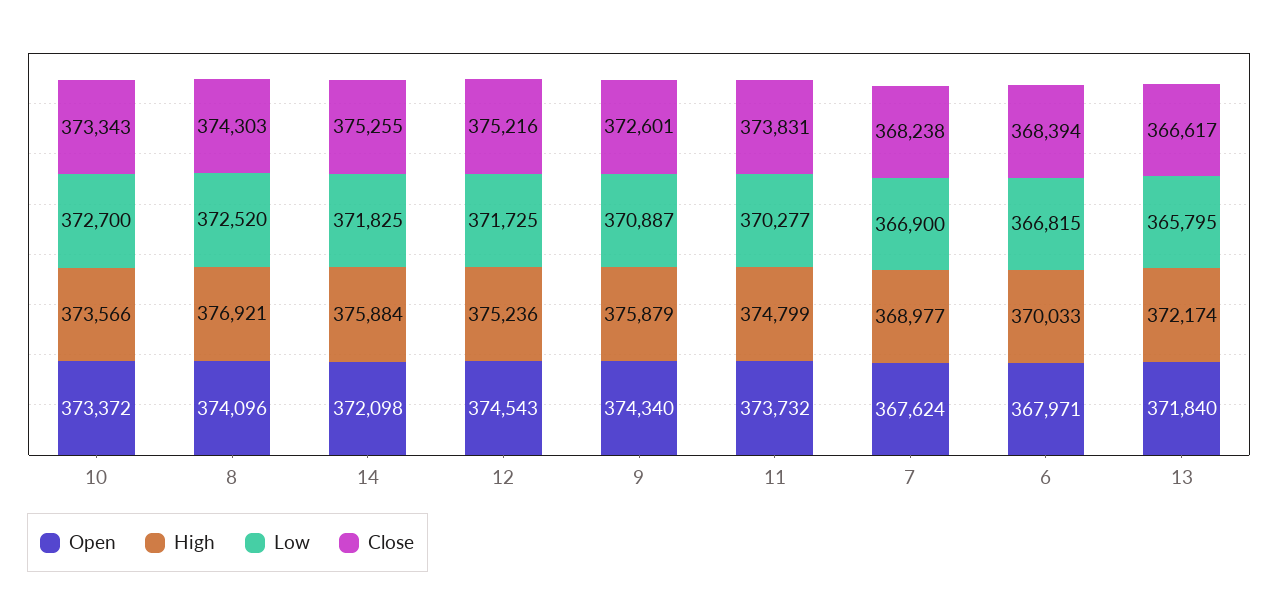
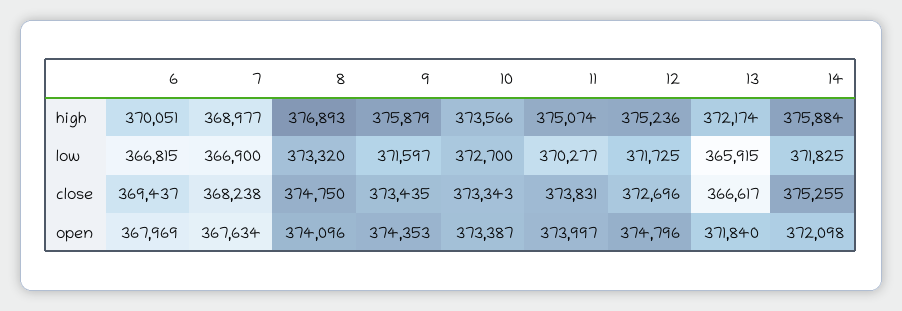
Open, 10: 373372 -> 373387
High, 8: 376921 -> 376893
Low, 8: 372520 -> 373320
Close, 8: 374303 -> 374750
Open, 12: 374543 -> 374796
Close, 12: 375216 -> 372696
Open, 9: 374340 -> 374353
Low, 9: 370887 -> 371597
Close, 9: 372601 -> 373435
Open, 11: 373732 -> 373997
High, 11: 374799 -> 375074
Open, 7: 367624 -> 367634
Open, 6: 367971 -> 367969
High, 6: 370033 -> 370051
Close, 6: 368394 -> 369437
Low, 13: 365795 -> 365915

